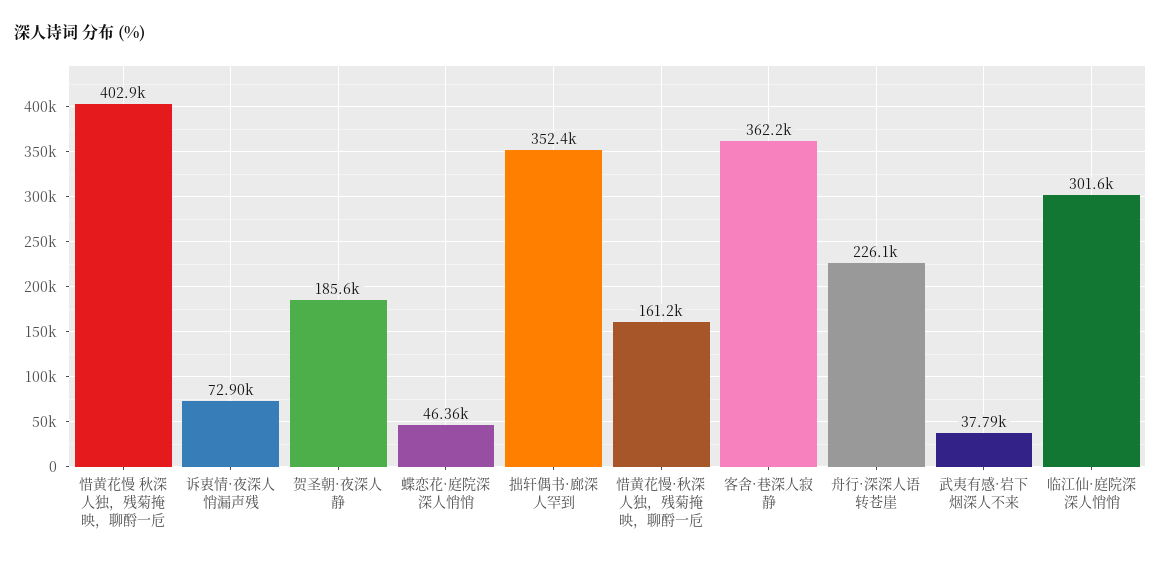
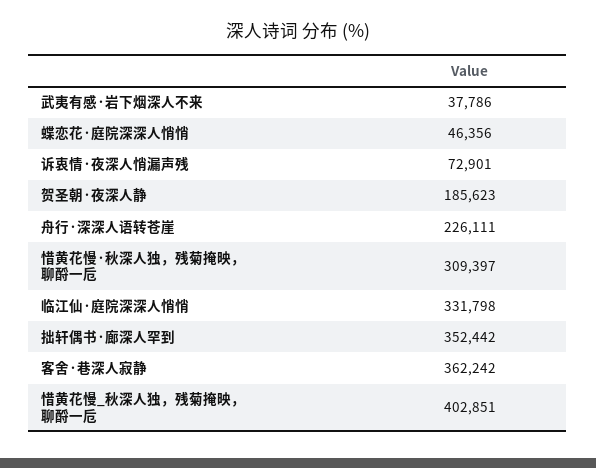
惜黄花慢·秋深人独，残菊掩映，聊酹一卮: 161200 -> 309397
临江仙·庭院深深人悄悄: 301600 -> 331798

